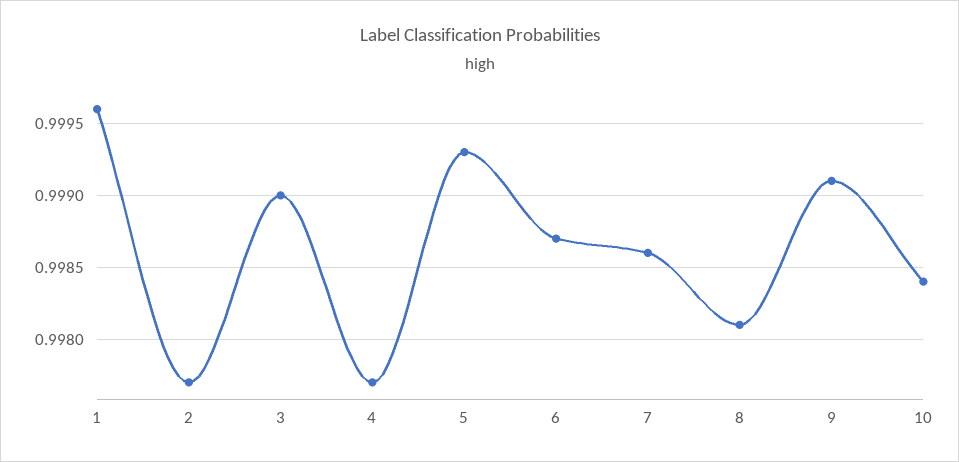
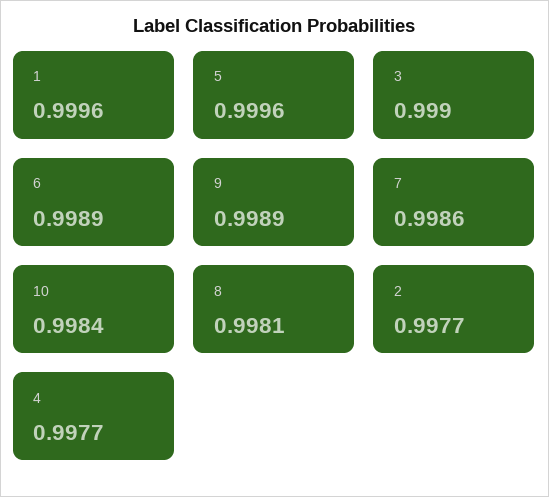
5: 0.9993 -> 0.9996
6: 0.9987 -> 0.9989
9: 0.9991 -> 0.9989

